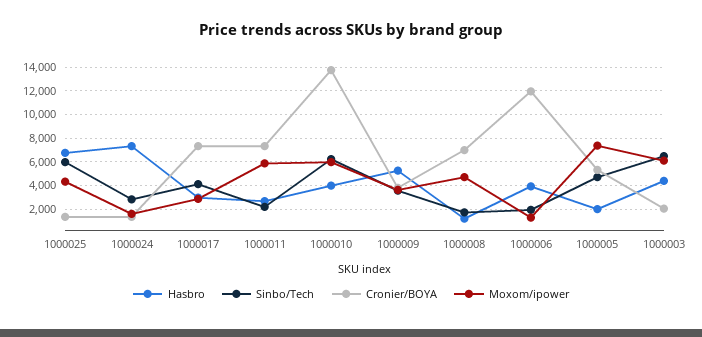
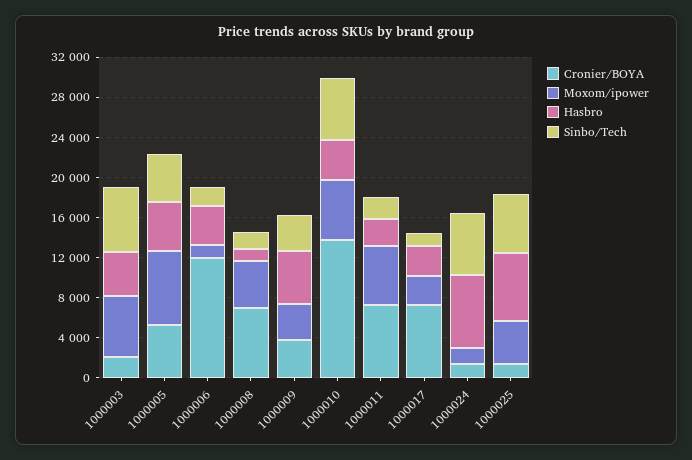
Sinbo/Tech, 1000024: 3000 -> 6000
Sinbo/Tech, 1000017: 4000 -> 1000
Hasbro, 1000005: 2000 -> 5000

